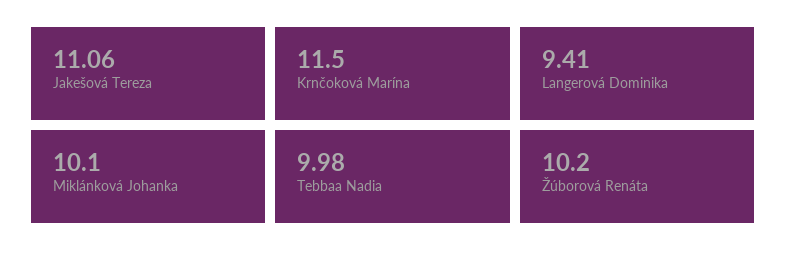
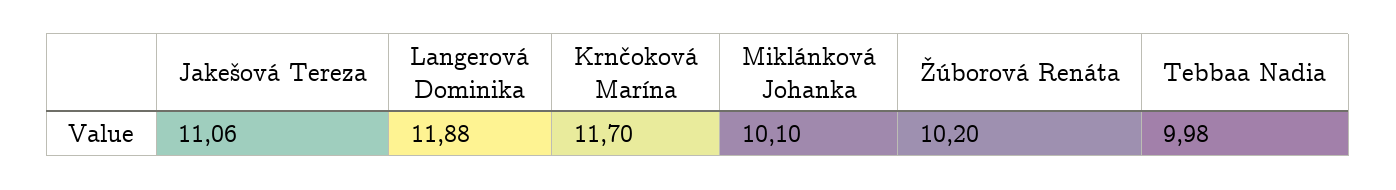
Krnčoková Marína: 11.5 -> 11.7
Langerová Dominika: 9.41 -> 11.88

